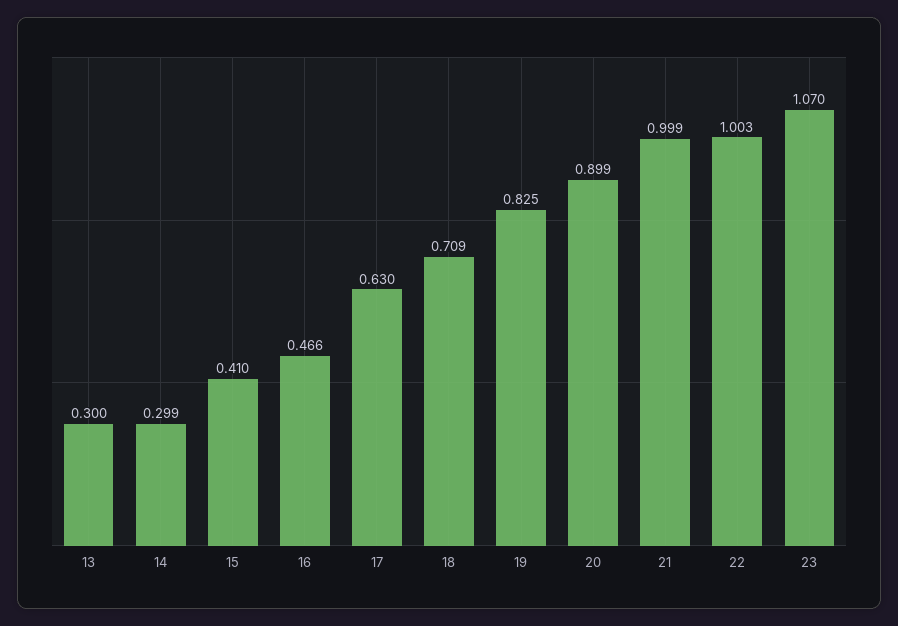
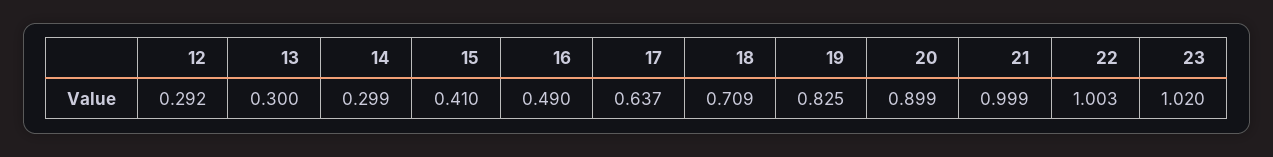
16: 0.466 -> 0.49
17: 0.63 -> 0.637
23: 1.07 -> 1.02
12: none -> 0.292

